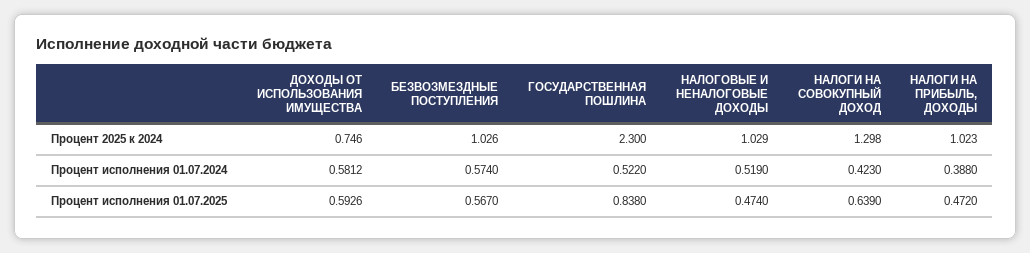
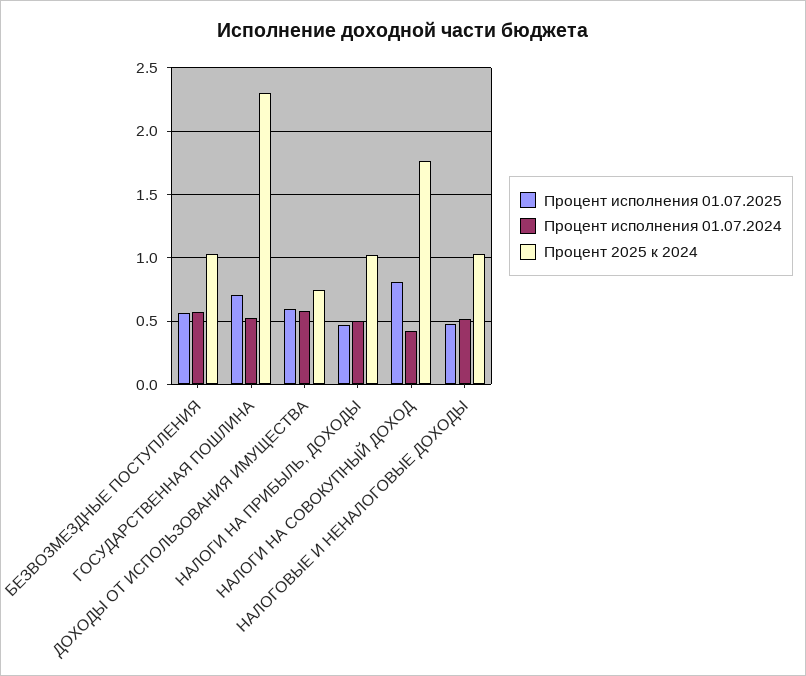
Процент 2025 к 2024, НАЛОГИ НА СОВОКУПНЫЙ ДОХОД: 1.298 -> 1.75
Процент исполнения 01.07.2024, НАЛОГИ НА ПРИБЫЛЬ, ДОХОДЫ: 0.388 -> 0.5
Процент исполнения 01.07.2025, ГОСУДАРСТВЕННАЯ ПОШЛИНА: 0.838 -> 0.7
Процент исполнения 01.07.2025, НАЛОГИ НА СОВОКУПНЫЙ ДОХОД: 0.639 -> 0.8

